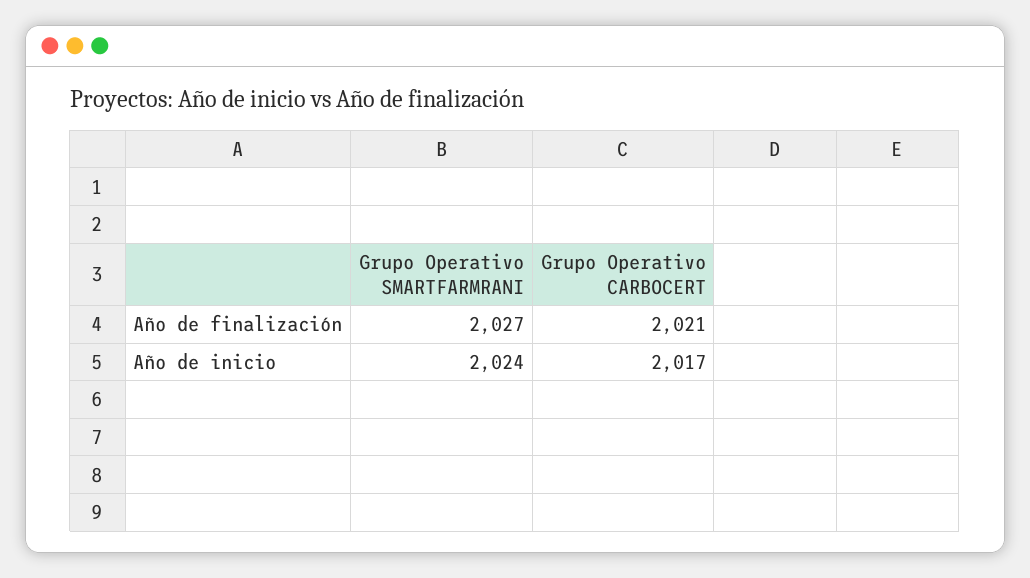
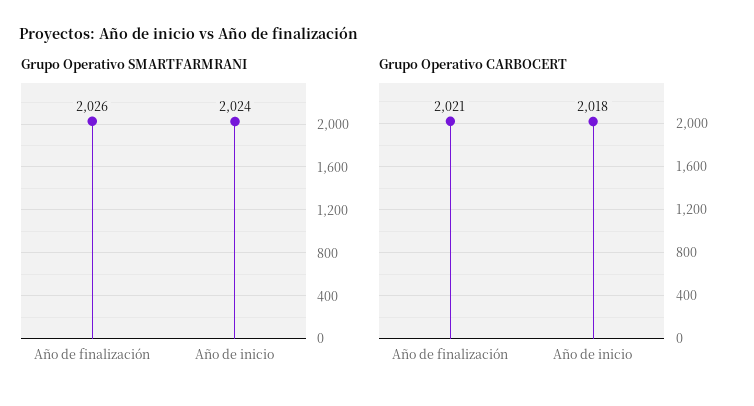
Grupo Operativo SMARTFARMRANI, Año de finalización: 2027 -> 2026
Grupo Operativo CARBOCERT, Año de inicio: 2017 -> 2018

